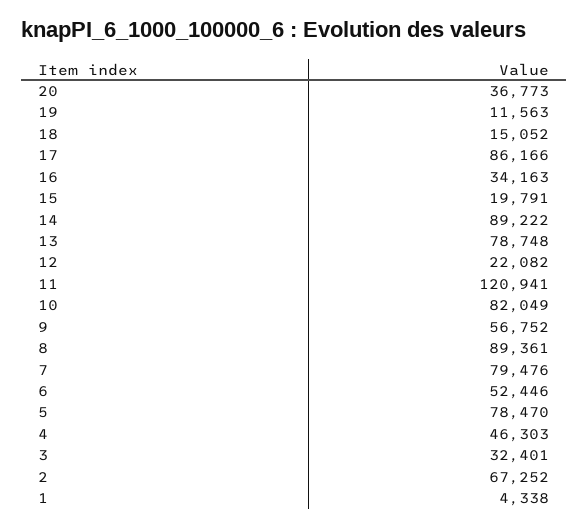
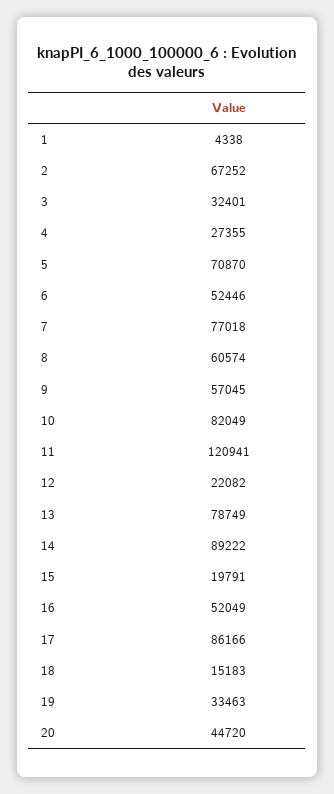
20: 36773 -> 44720
19: 11563 -> 33463
18: 15052 -> 15183
16: 34163 -> 52049
13: 78748 -> 78749
9: 56752 -> 57045
8: 89361 -> 60574
7: 79476 -> 77018
5: 78470 -> 70870
4: 46303 -> 27355

